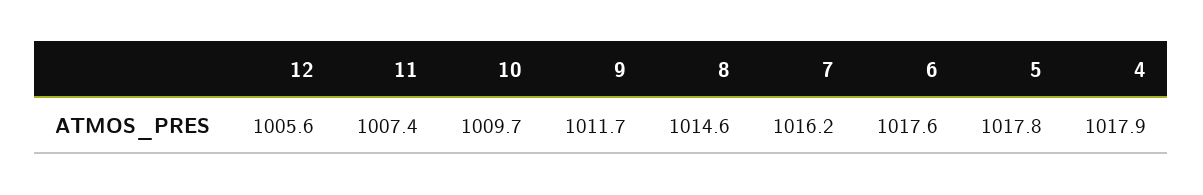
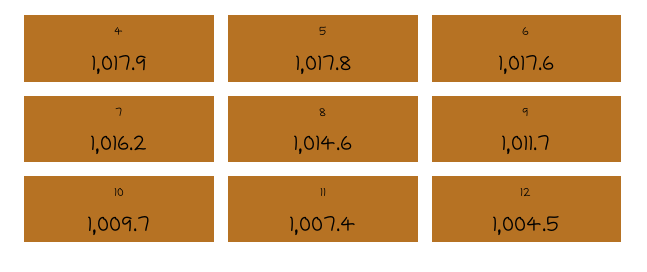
12: 1005.6 -> 1004.5

